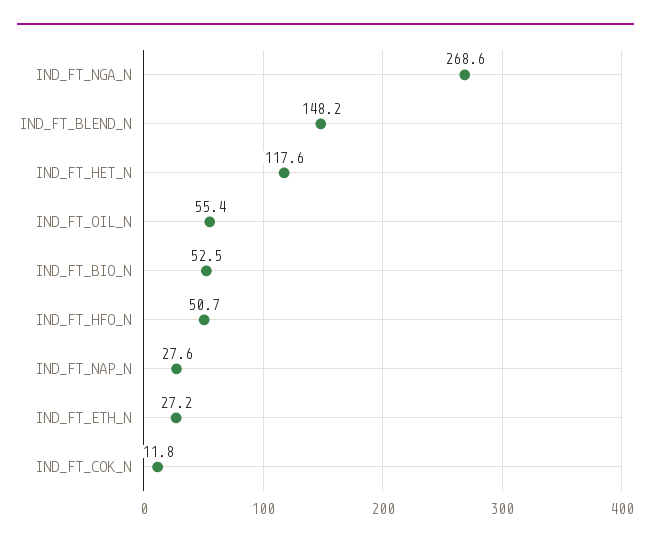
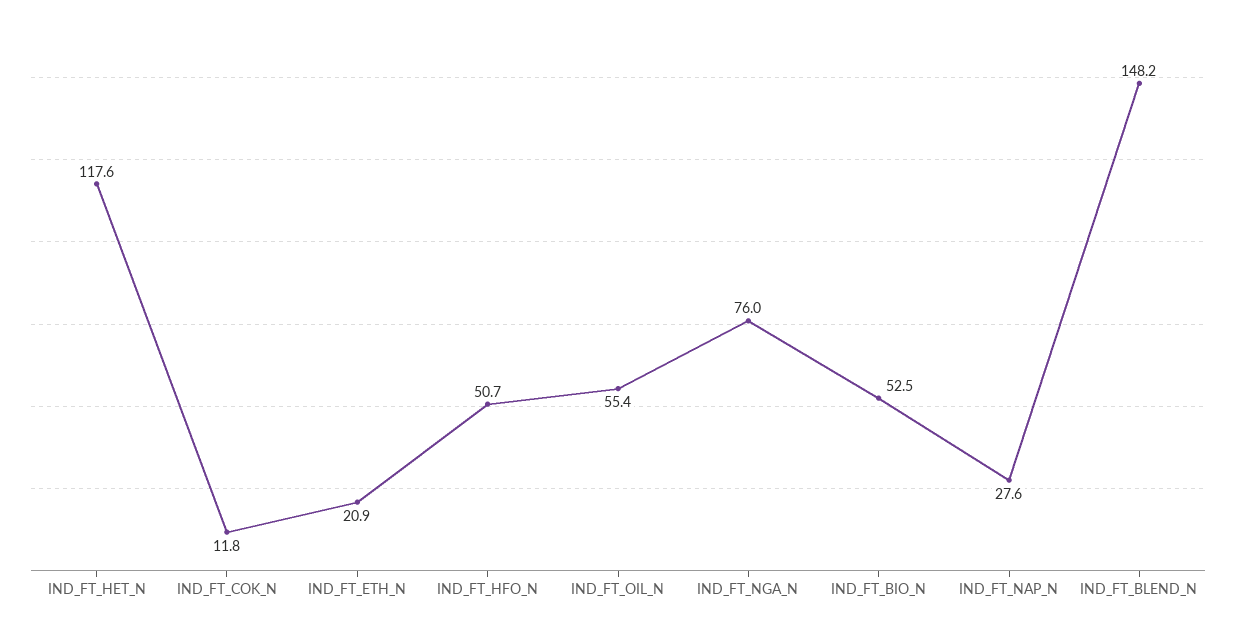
IND_FT_NGA_N: 268.6 -> 76
IND_FT_ETH_N: 27.2 -> 20.9

